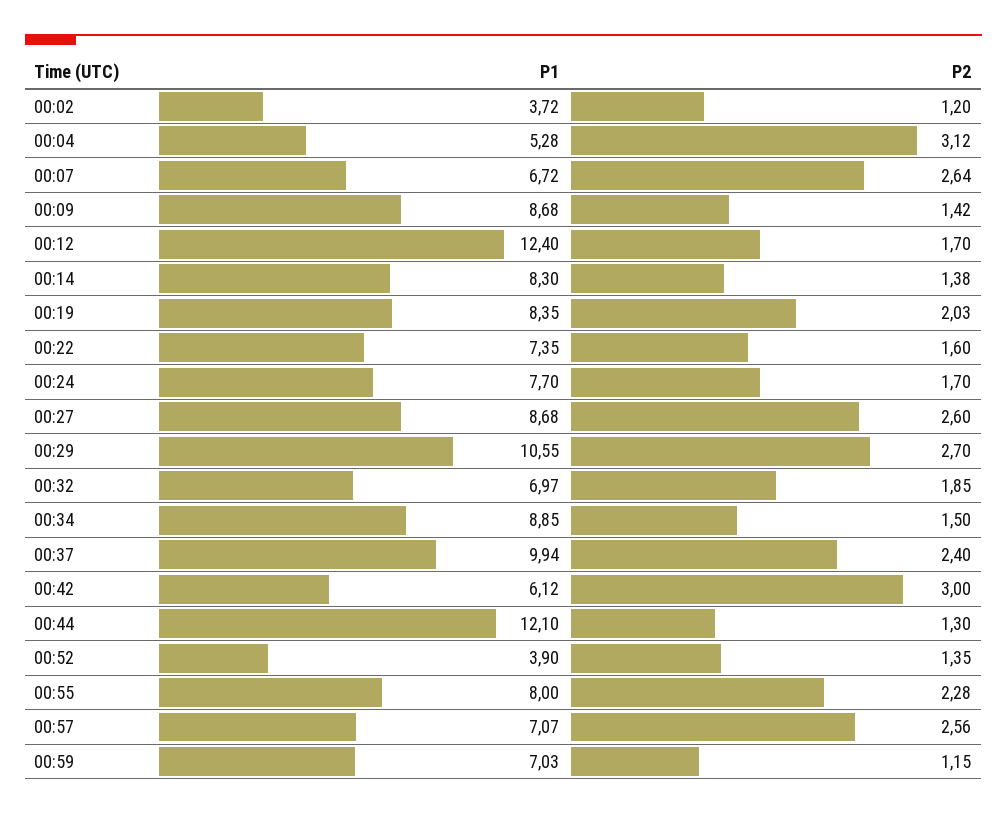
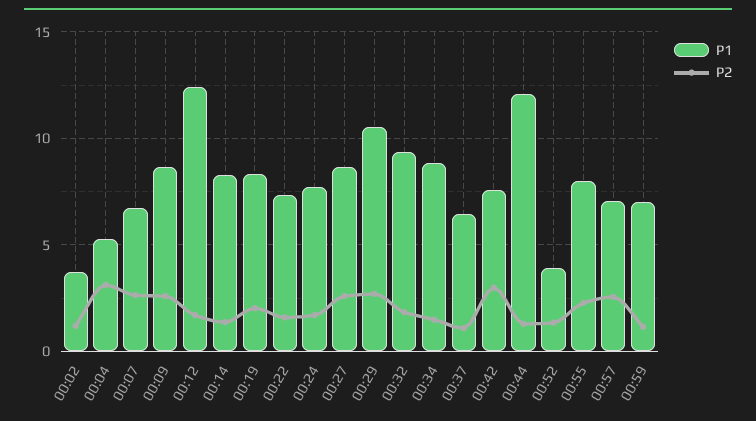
P2, 00:09: 1.42 -> 2.5
P1, 00:32: 6.97 -> 9.5
P1, 00:37: 9.94 -> 6.5
P2, 00:37: 2.4 -> 1
P1, 00:42: 6.12 -> 7.5

